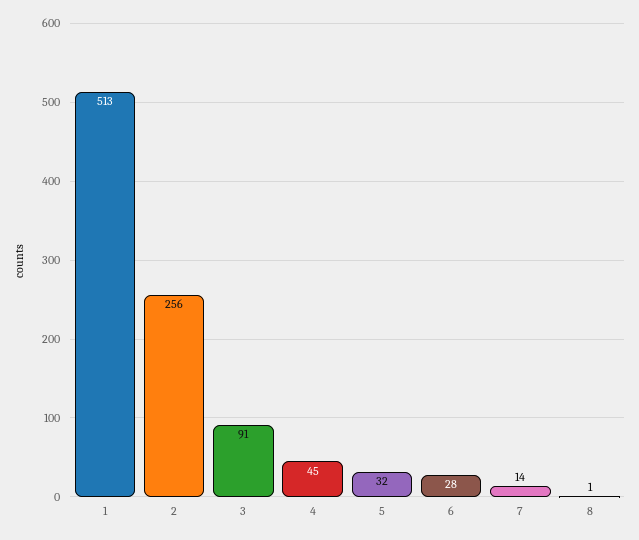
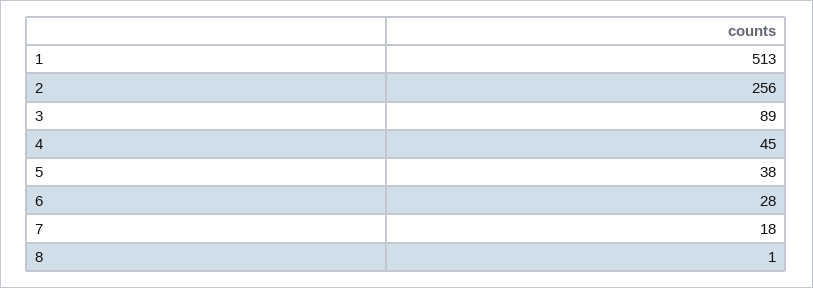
3: 91 -> 89
5: 32 -> 38
7: 14 -> 18

